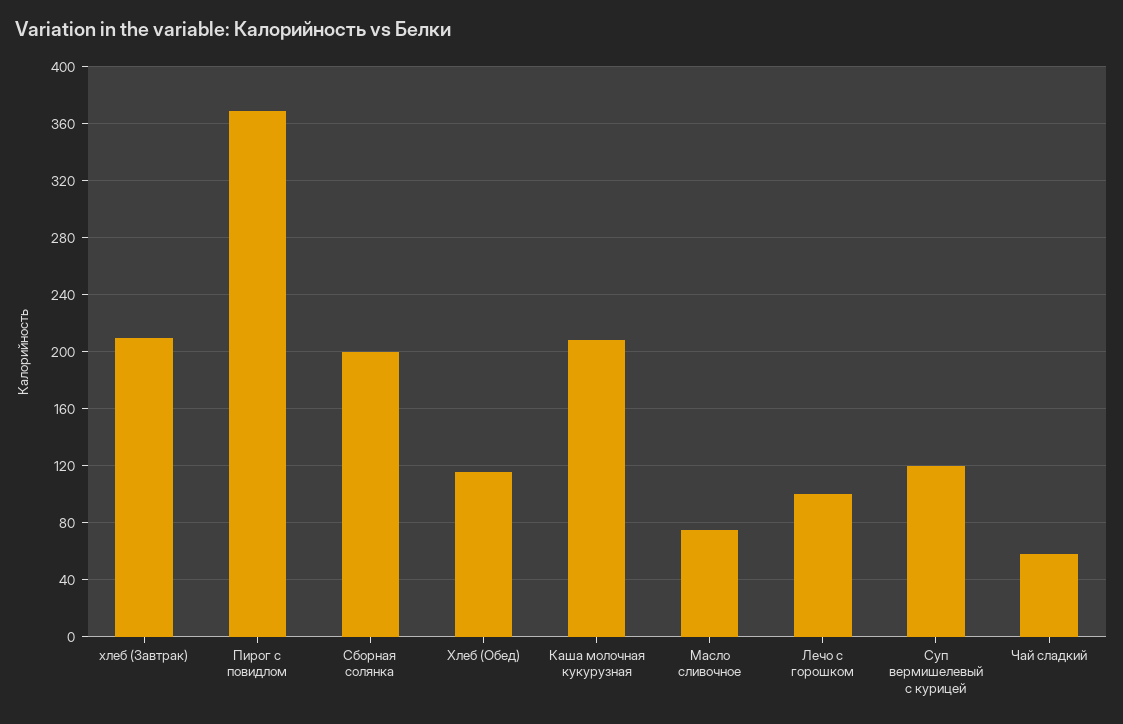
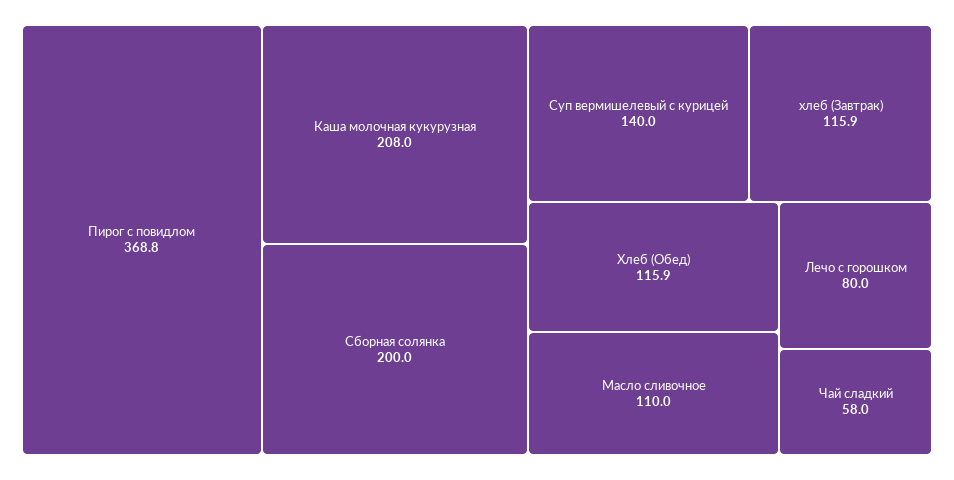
хлеб (Завтрак): 210 -> 115.9
Масло сливочное: 75 -> 110
Лечо с горошком: 100 -> 80
Суп вермишелевый с курицей: 120 -> 140

